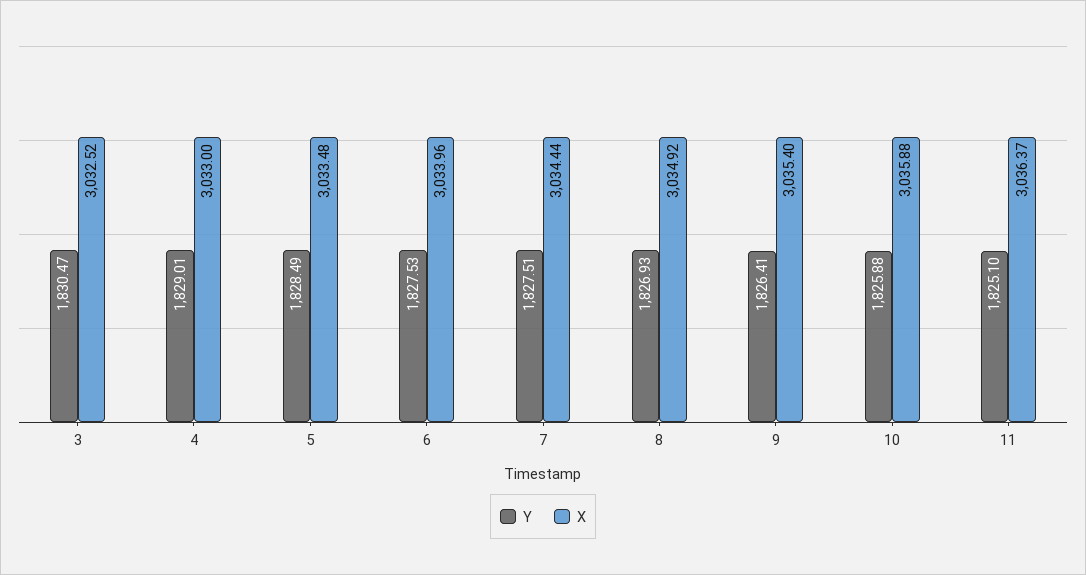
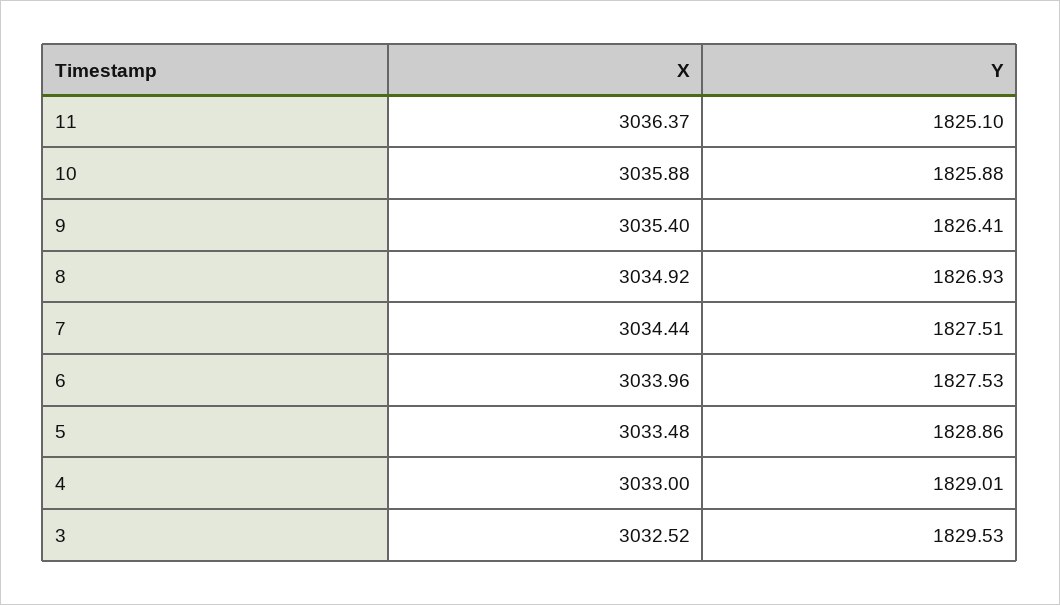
Y, 3: 1830.47 -> 1829.53
Y, 5: 1828.49 -> 1828.86

